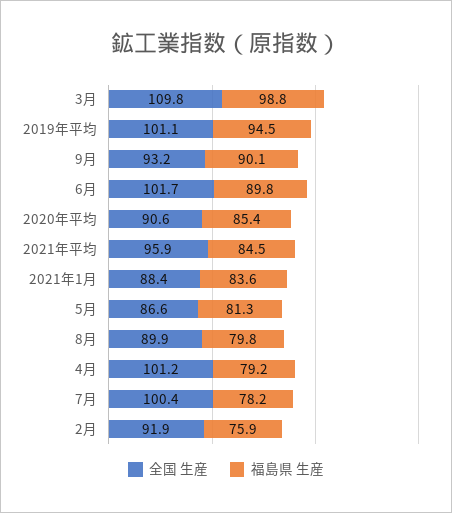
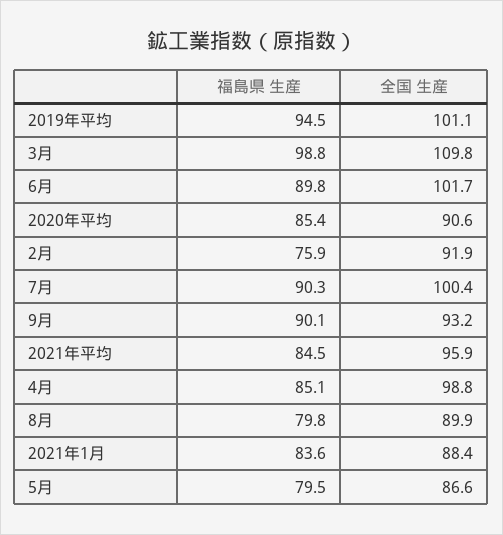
福島県 生産, 5月: 81.3 -> 79.5
全国 生産, 4月: 101.2 -> 98.8
福島県 生産, 4月: 79.2 -> 85.1
福島県 生産, 7月: 78.2 -> 90.3

